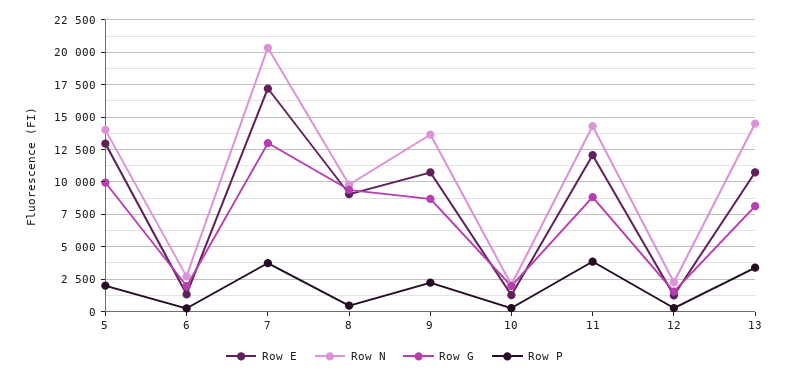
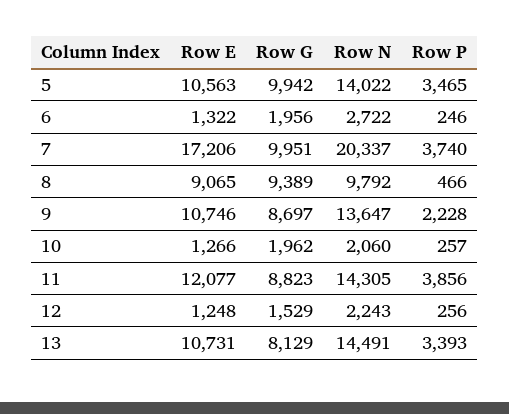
Row E, 5: 13000 -> 10563
Row P, 5: 2000 -> 3465
Row G, 7: 13000 -> 9951

